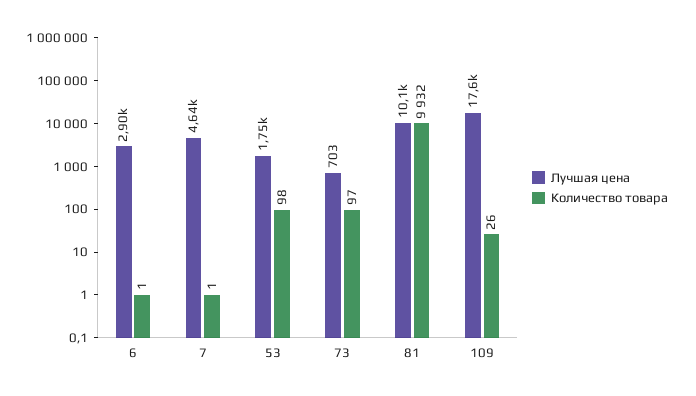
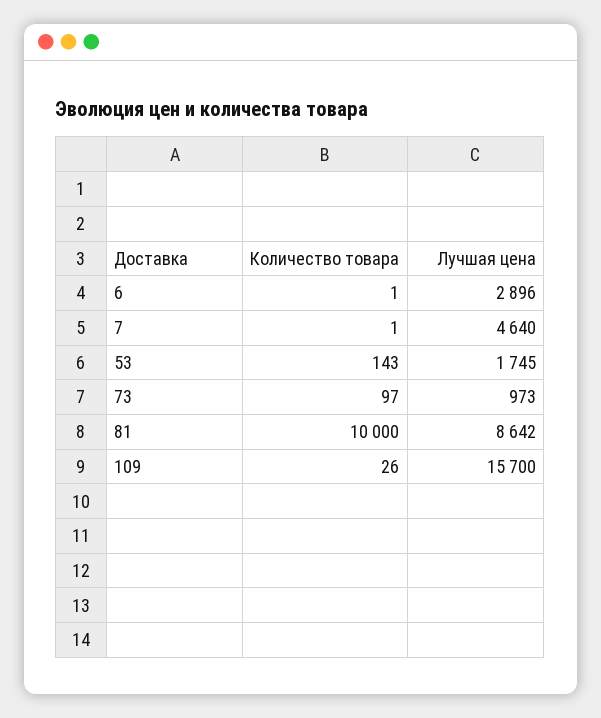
Количество товара, 53: 98 -> 143
Лучшая цена, 73: 703 -> 973
Лучшая цена, 81: 10100 -> 8642
Количество товара, 81: 9932 -> 10000
Лучшая цена, 109: 17600 -> 15700

